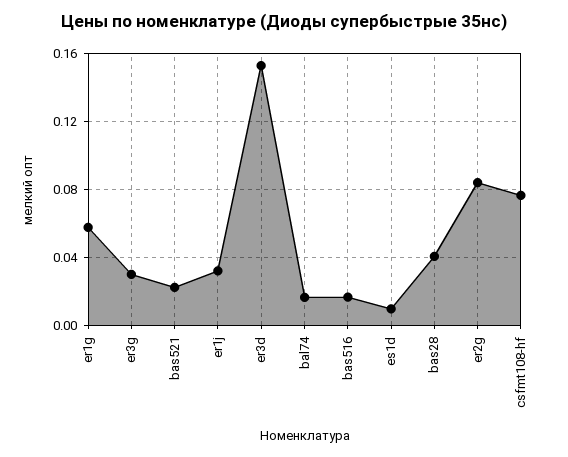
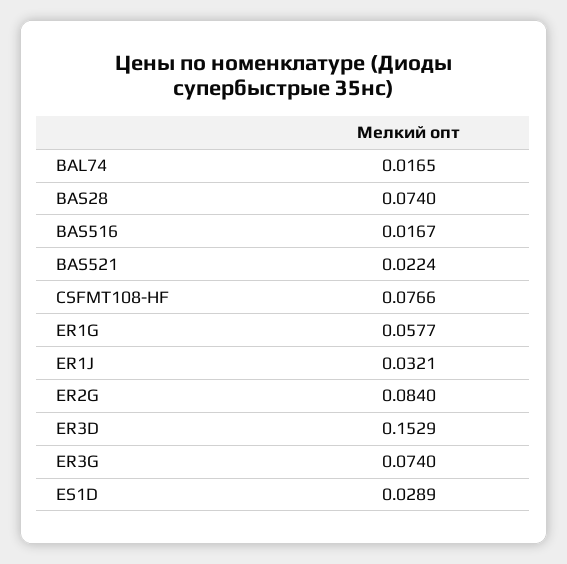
er3g: 0.03 -> 0.074
es1d: 0.01 -> 0.0289
bas28: 0.04 -> 0.074

